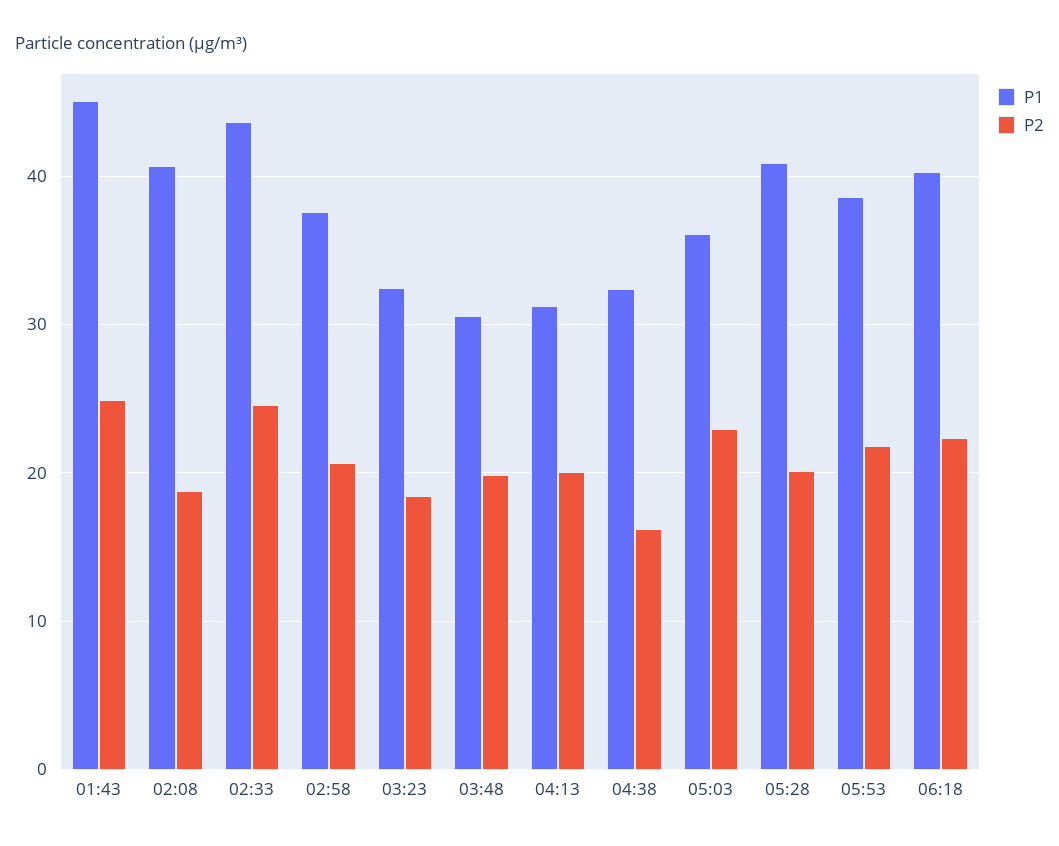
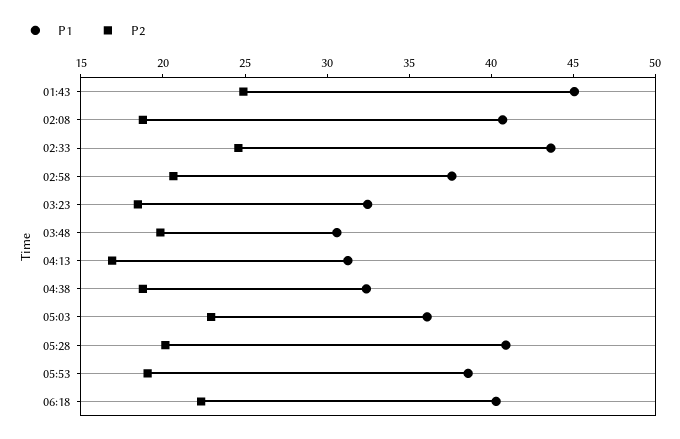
P2, 04:13: 20 -> 17
P2, 04:38: 16 -> 19
P2, 05:53: 22 -> 19

